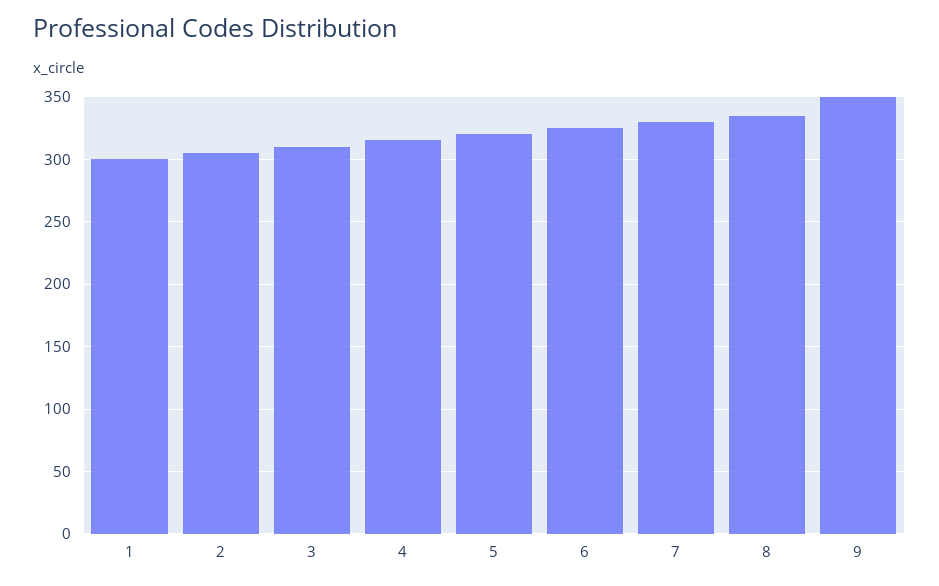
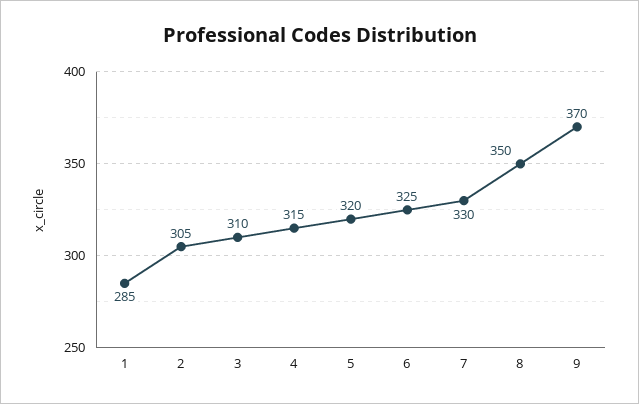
1: 300 -> 285
8: 335 -> 350
9: 350 -> 370

